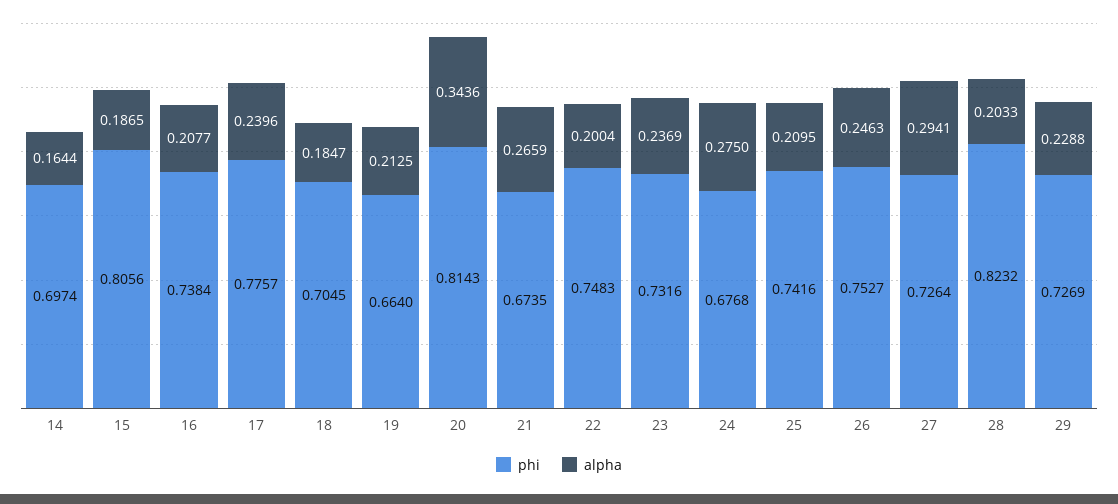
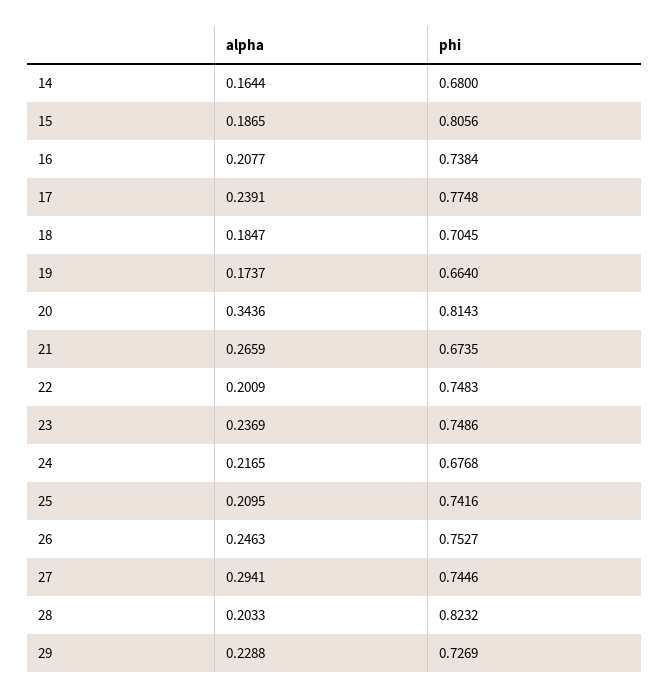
phi, 14: 0.6974 -> 0.68
phi, 17: 0.7757 -> 0.7748
alpha, 17: 0.2396 -> 0.2391
alpha, 19: 0.2125 -> 0.1737
alpha, 22: 0.2004 -> 0.2009
phi, 23: 0.7316 -> 0.7486
alpha, 24: 0.275 -> 0.2165
phi, 27: 0.7264 -> 0.7446

